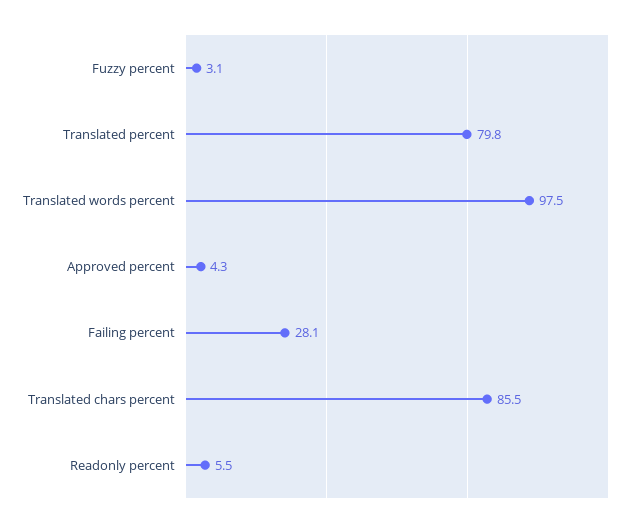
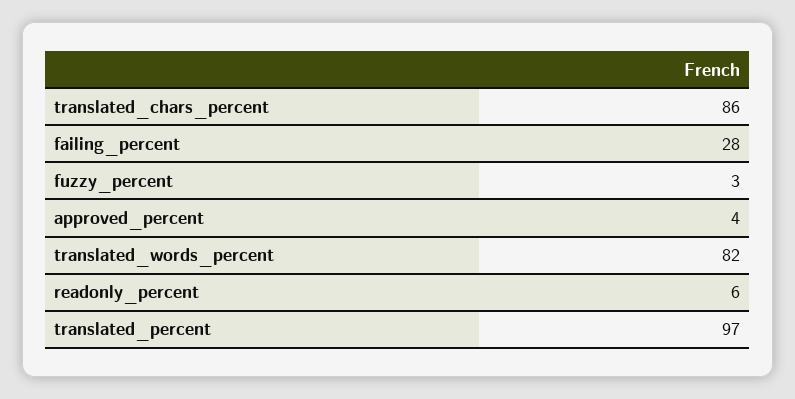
Translated percent: 79.8 -> 97
Translated words percent: 97.5 -> 82

